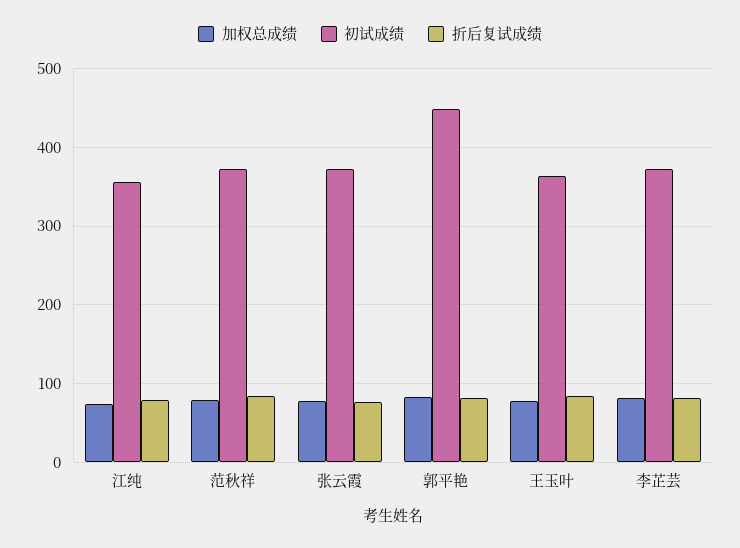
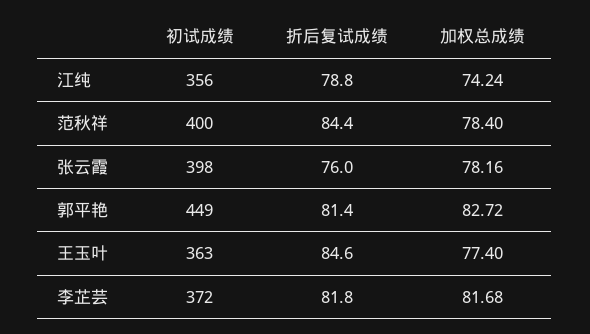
初试成绩, 范秋祥: 370 -> 400
初试成绩, 张云霞: 370 -> 398

